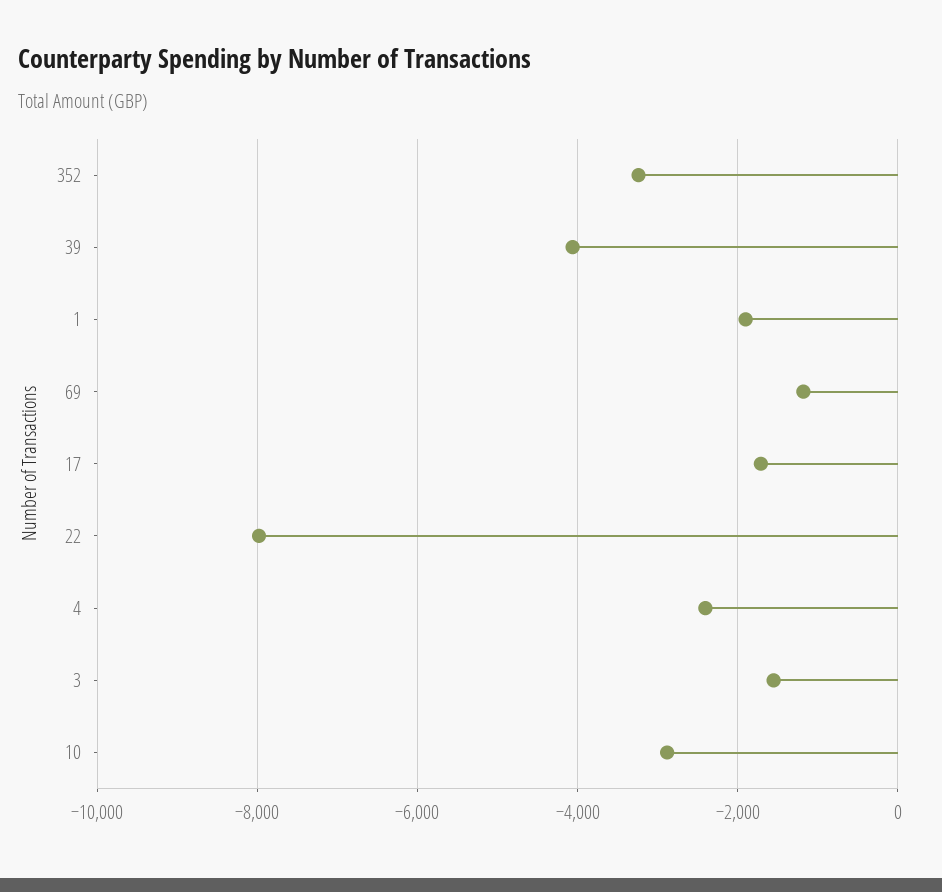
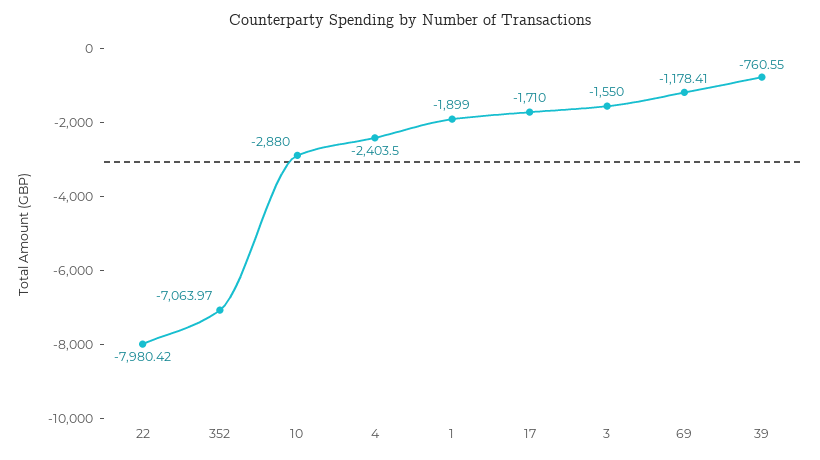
352: -3200 -> -7063.97
39: -4000 -> -760.55

